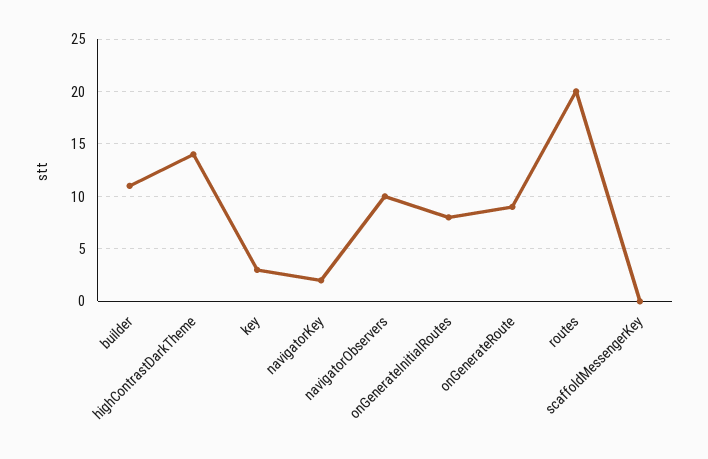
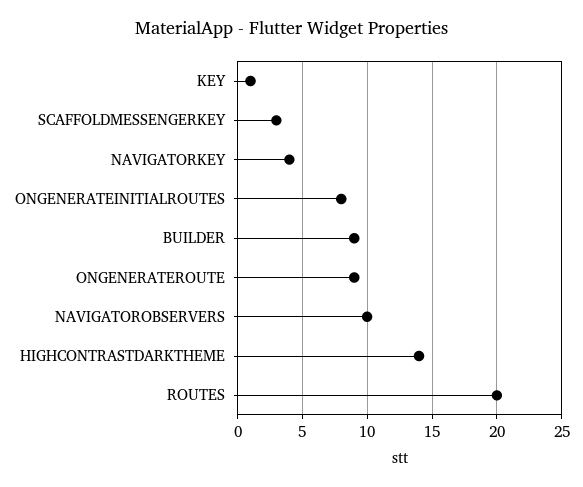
builder: 11 -> 9
key: 3 -> 1
navigatorKey: 2 -> 4
scaffoldMessengerKey: 0 -> 3

